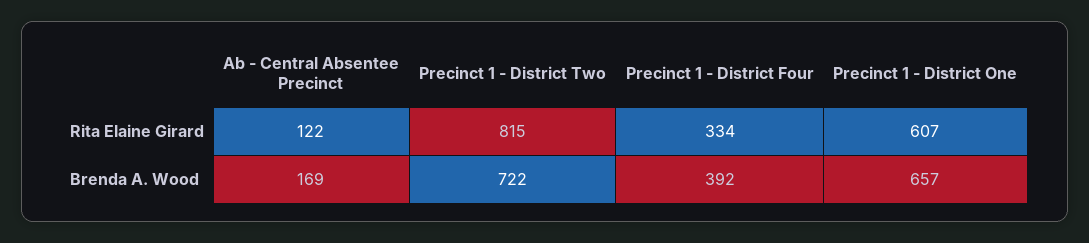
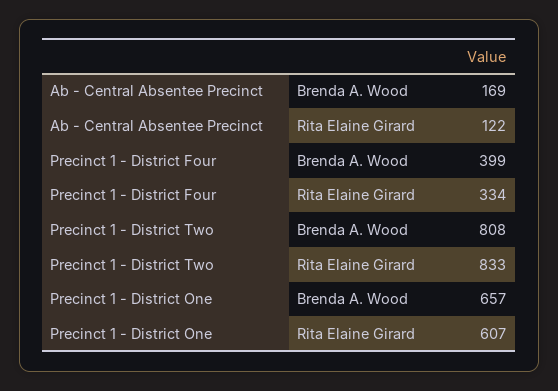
Precinct 1 - District Two, Rita Elaine Girard: 815 -> 833
Precinct 1 - District Two, Brenda A. Wood: 722 -> 808
Precinct 1 - District Four, Brenda A. Wood: 392 -> 399

